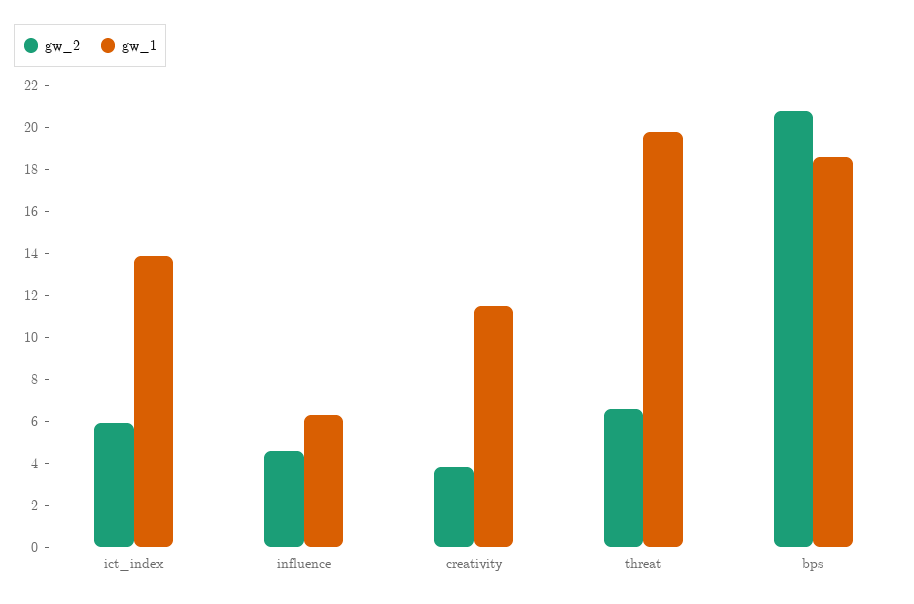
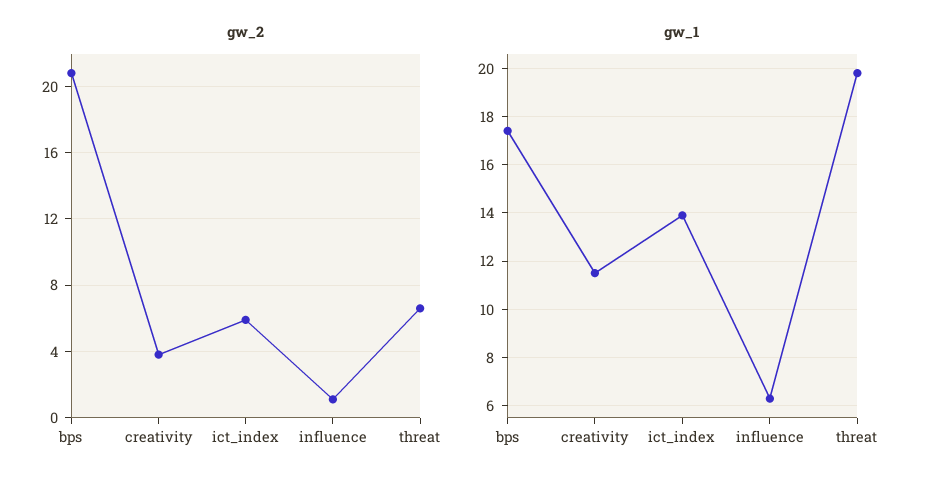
gw_2, influence: 4.5 -> 1
gw_1, bps: 18.5 -> 17.5

